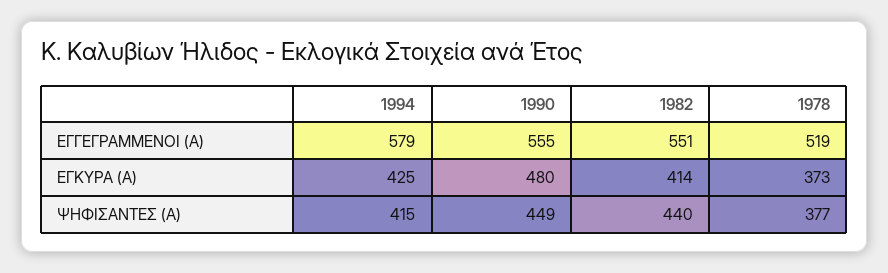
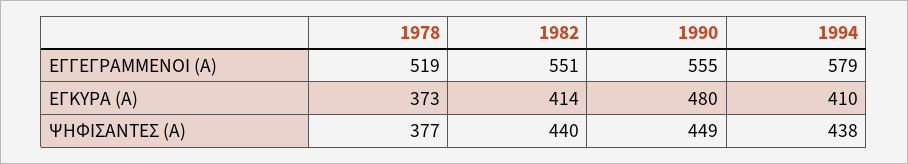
1994, ΕΓΚΥΡΑ (Α): 425 -> 410
1994, ΨΗΦΙΣΑΝΤΕΣ (Α): 415 -> 438

